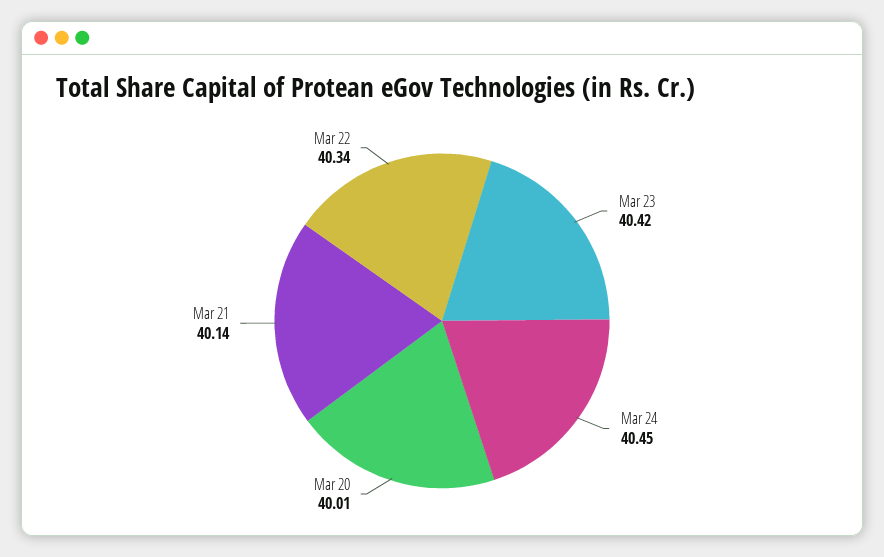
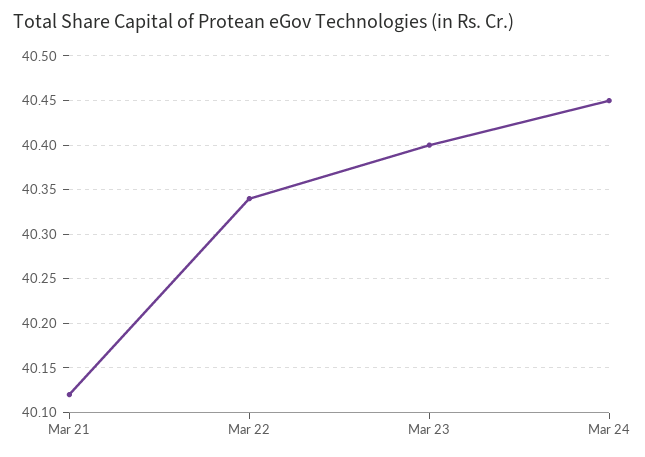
Mar 23: 40.42 -> 40.4
Mar 20: 40.01 -> none
Mar 21: 40.14 -> 40.12

